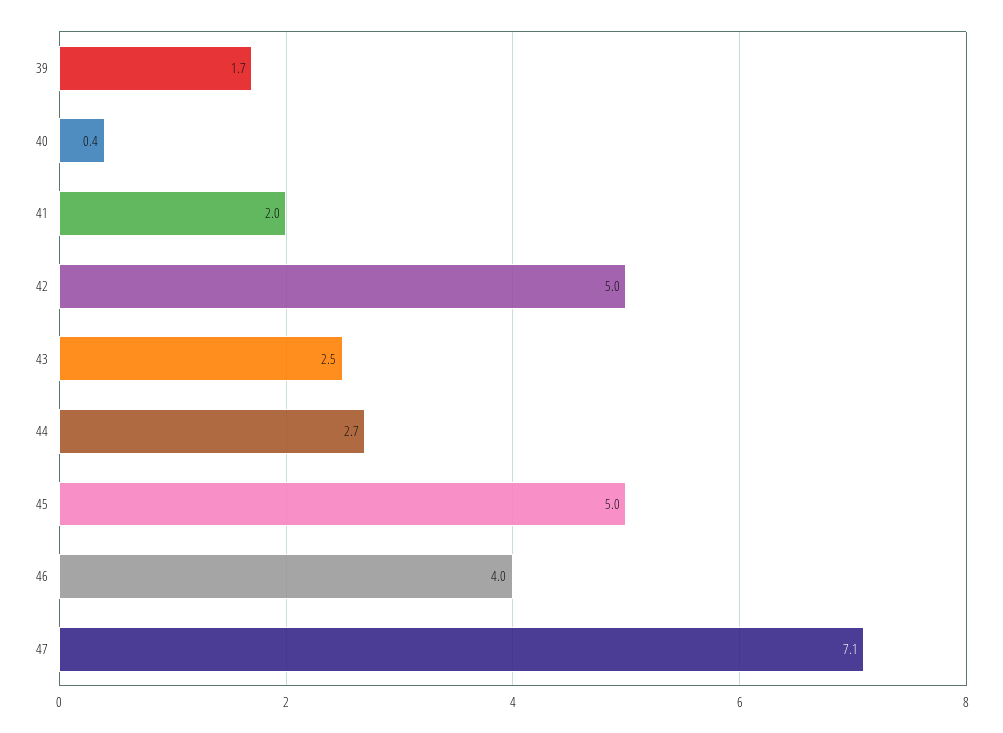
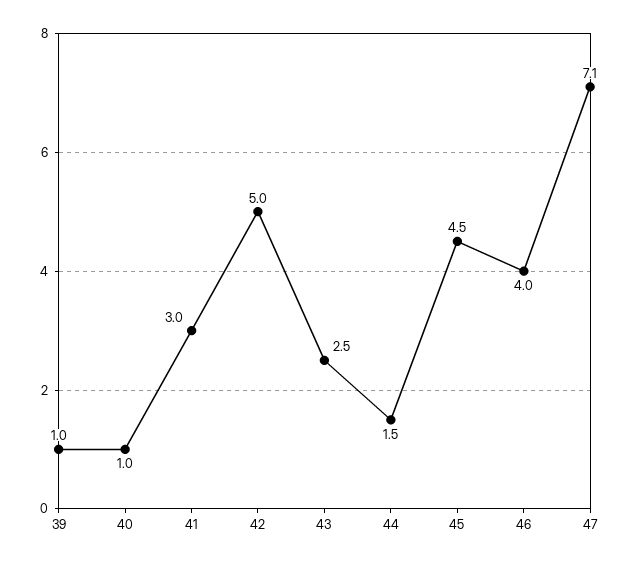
39: 1.7 -> 1
40: 0.4 -> 1
41: 2 -> 3
44: 2.7 -> 1.5
45: 5 -> 4.5

